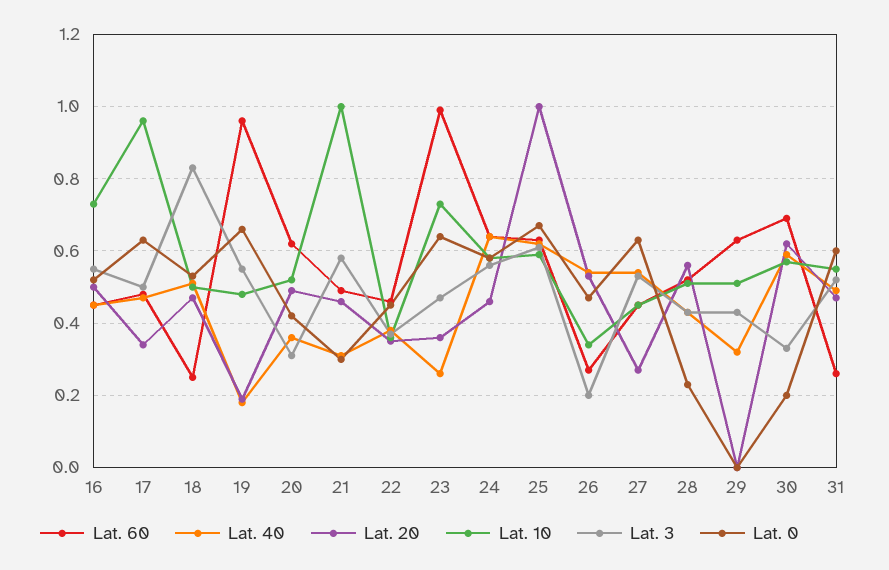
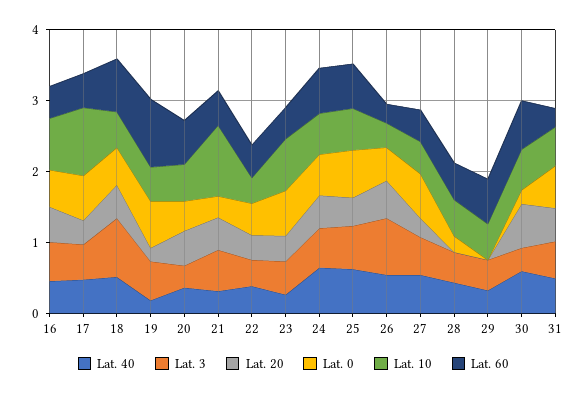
Lat. 60, 18: 0.25 -> 0.8
Lat. 60, 23: 1 -> 0.4
Lat. 20, 25: 1 -> 0.4
Lat. 3, 26: 0.2 -> 0.8
Lat. 20, 28: 0.55 -> 0

